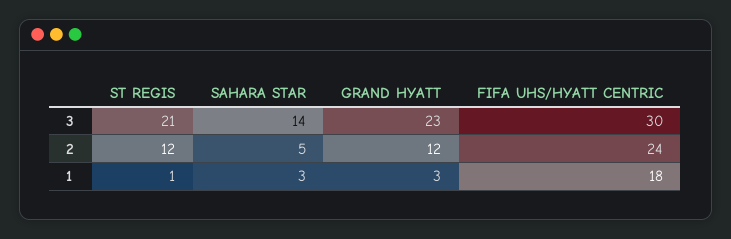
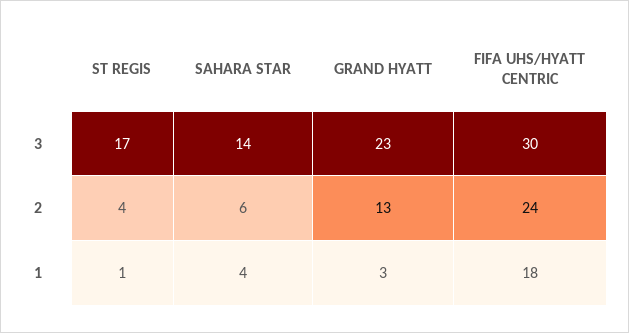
ST REGIS, 3: 21 -> 17
ST REGIS, 2: 12 -> 4
SAHARA STAR, 2: 5 -> 6
GRAND HYATT, 2: 12 -> 13
SAHARA STAR, 1: 3 -> 4

